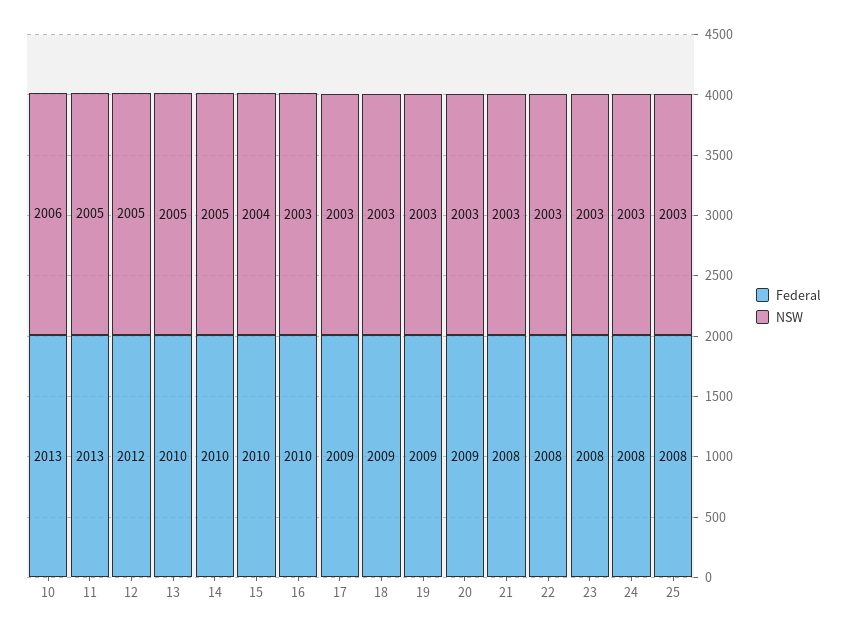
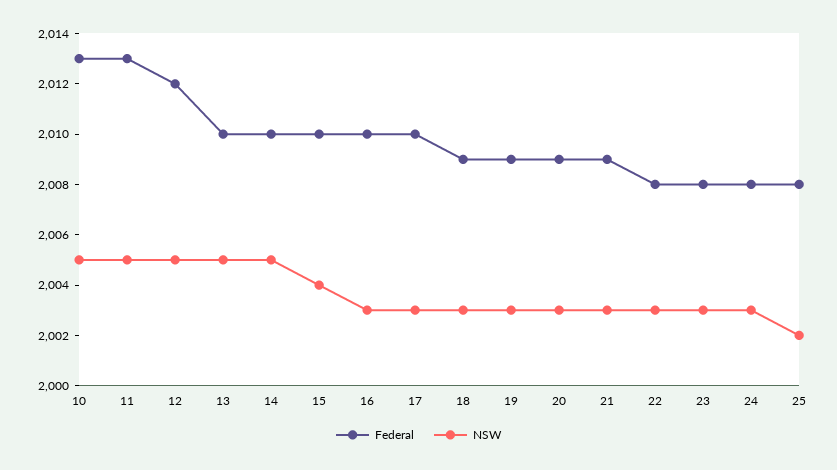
NSW, 10: 2006 -> 2005
Federal, 17: 2009 -> 2010
Federal, 21: 2008 -> 2009
NSW, 25: 2003 -> 2002

